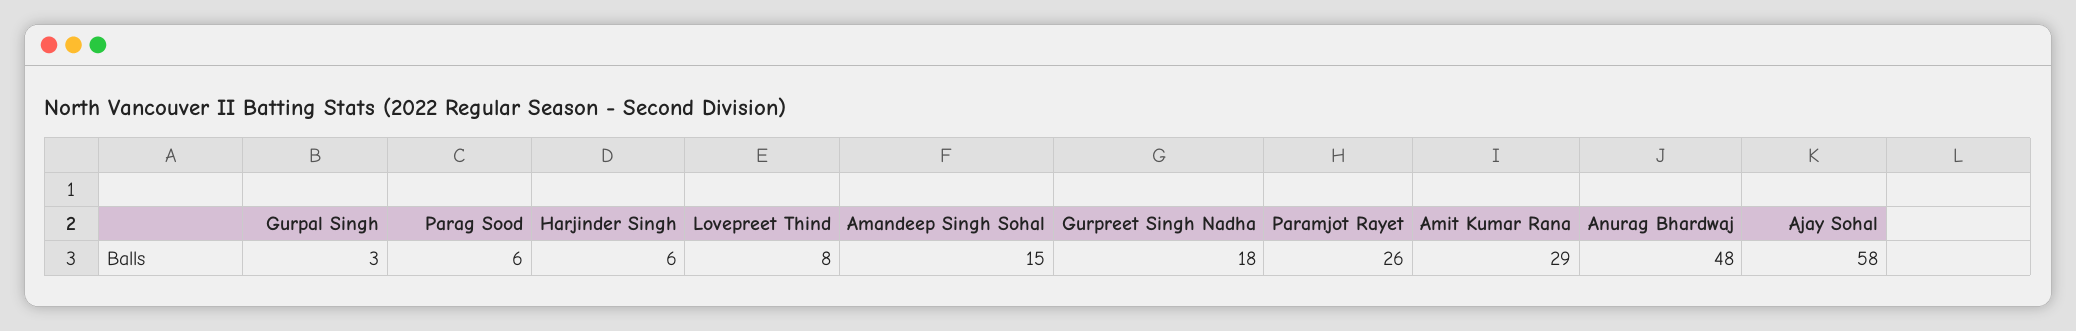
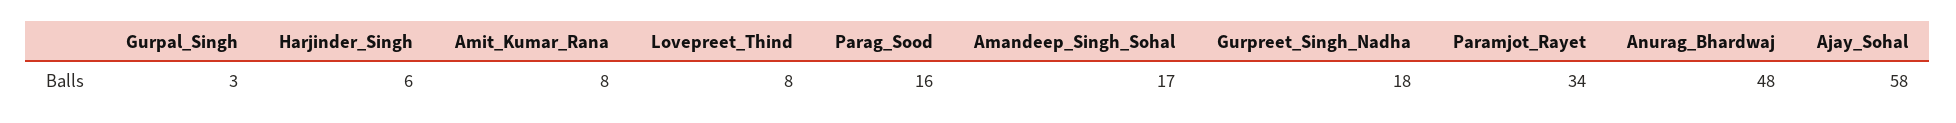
Parag Sood: 6 -> 16
Amandeep Singh Sohal: 15 -> 17
Paramjot Rayet: 26 -> 34
Amit Kumar Rana: 29 -> 8

